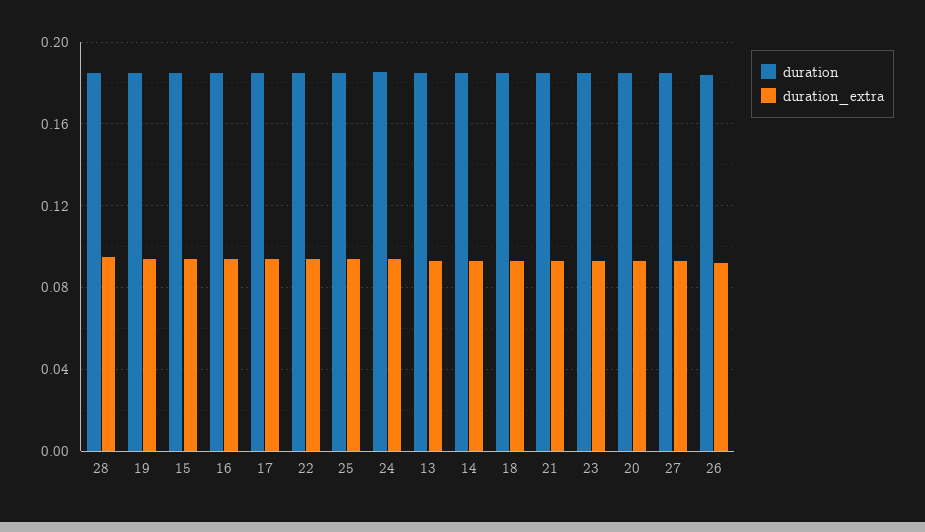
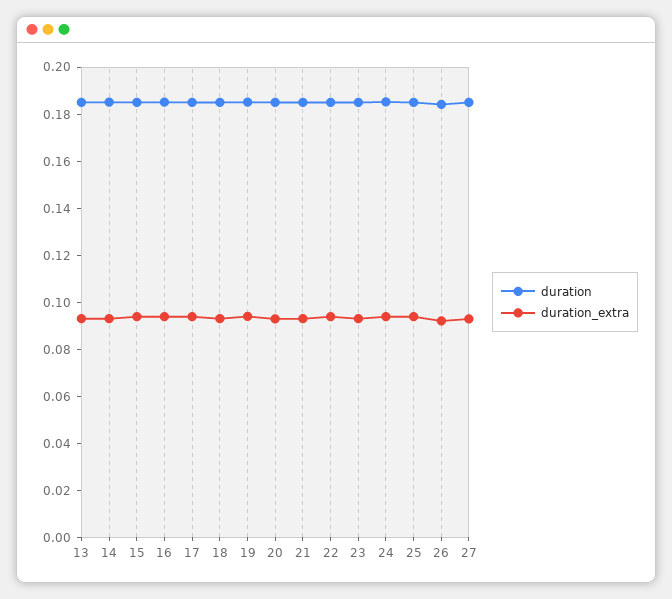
duration, 28: 0.185 -> none
duration_extra, 28: 0.095 -> none

